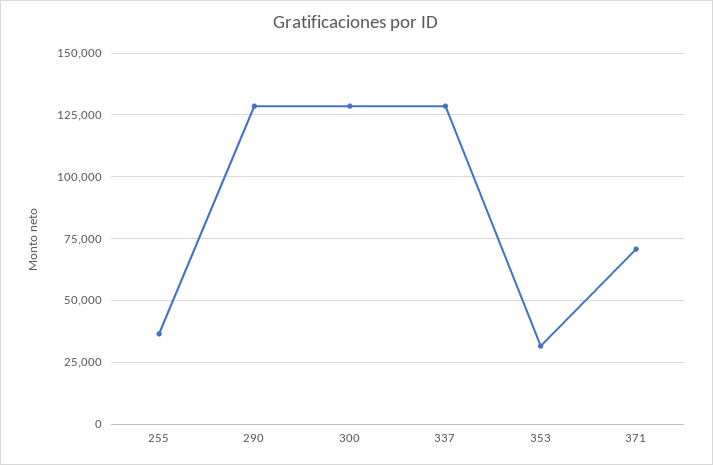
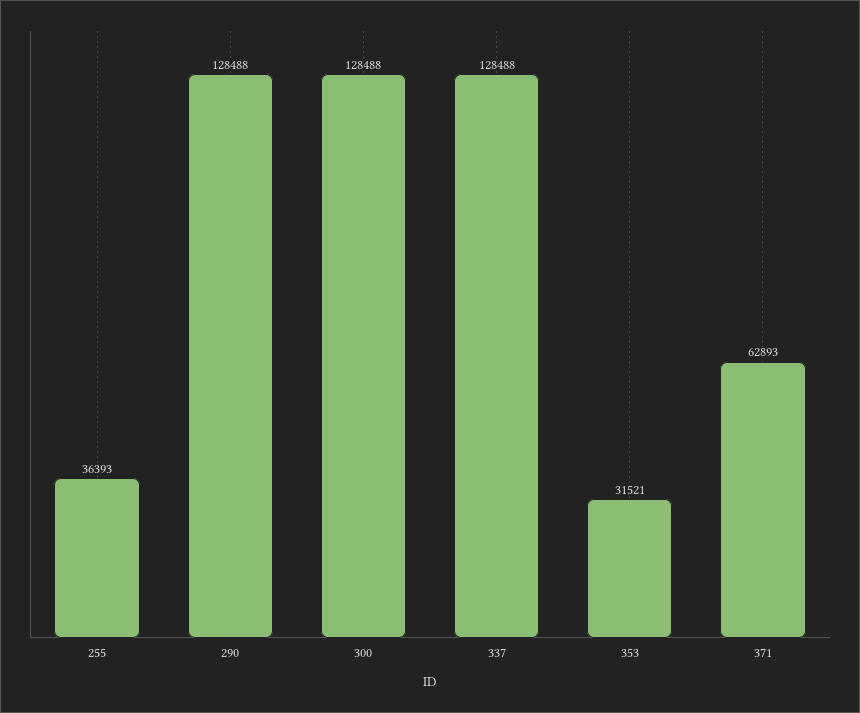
371: 70000 -> 62893

